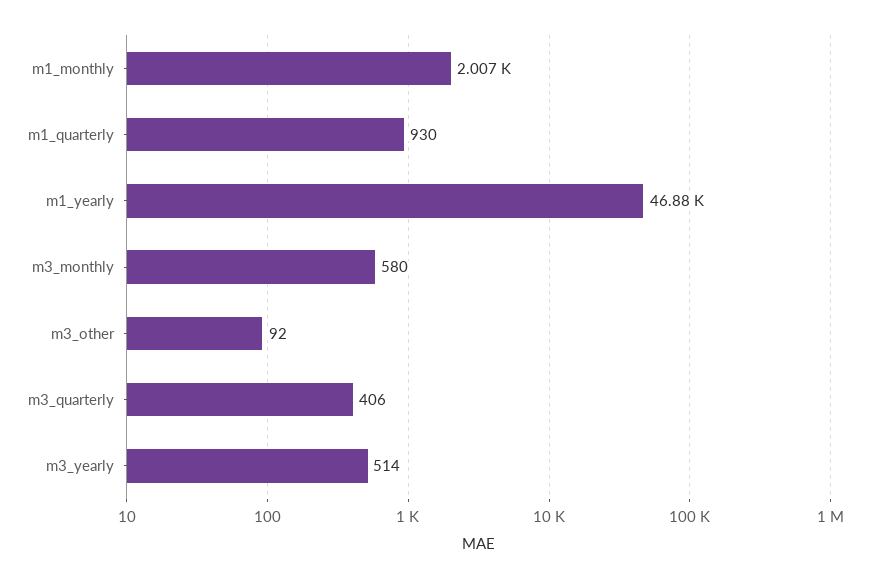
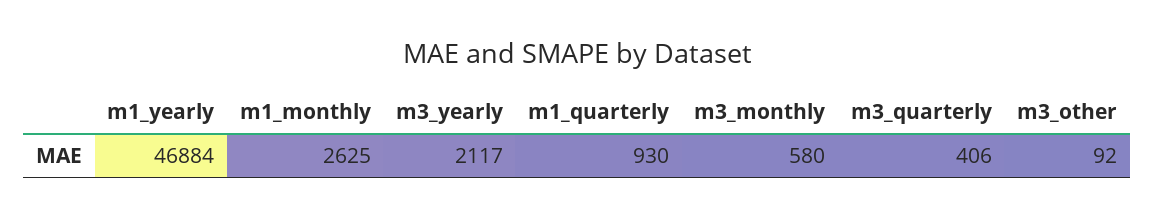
m1_monthly: 2007 -> 2625
m3_yearly: 514 -> 2117

